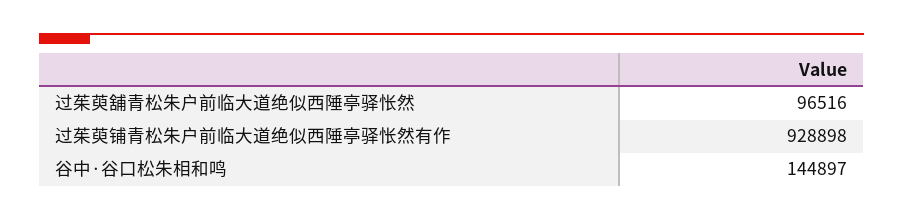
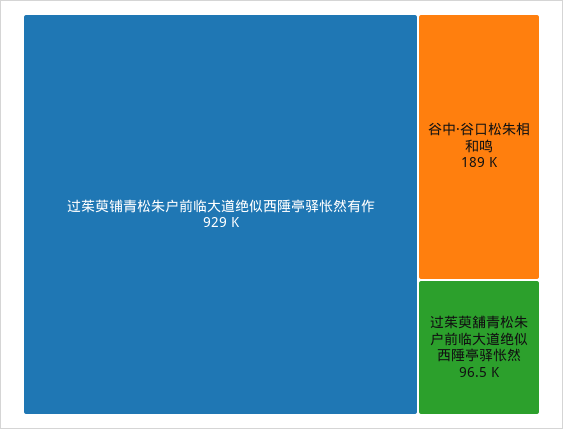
谷中·谷口松朱相和鸣: 144897 -> 189000

